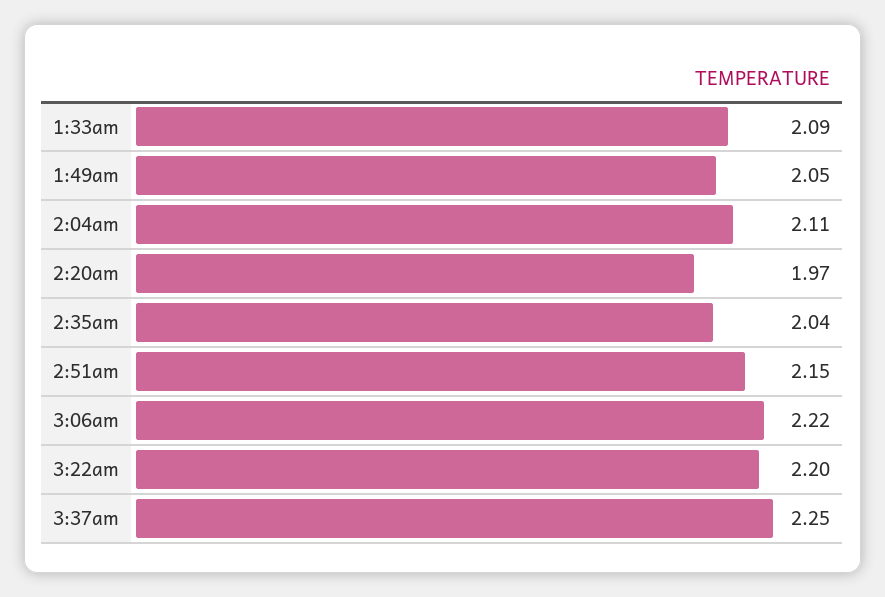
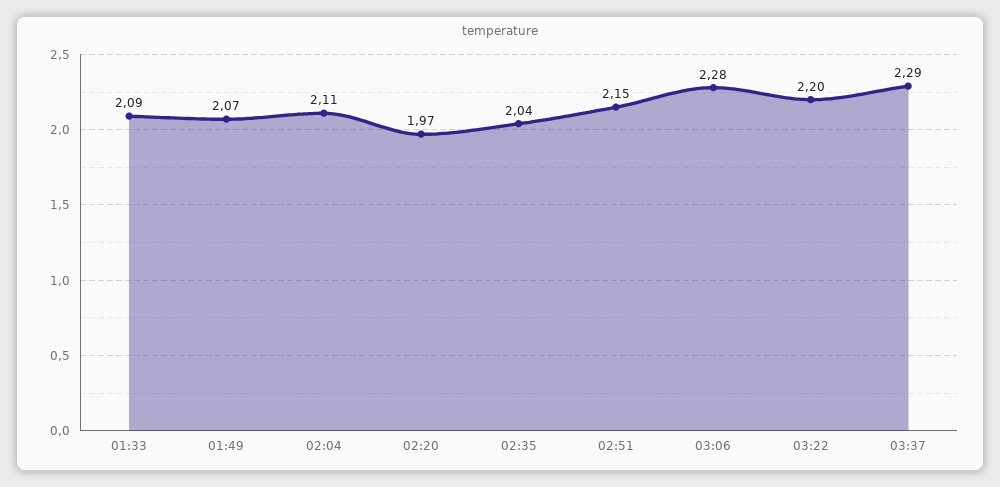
1:49am: 2.05 -> 2.07
3:06am: 2.22 -> 2.28
3:37am: 2.25 -> 2.29

